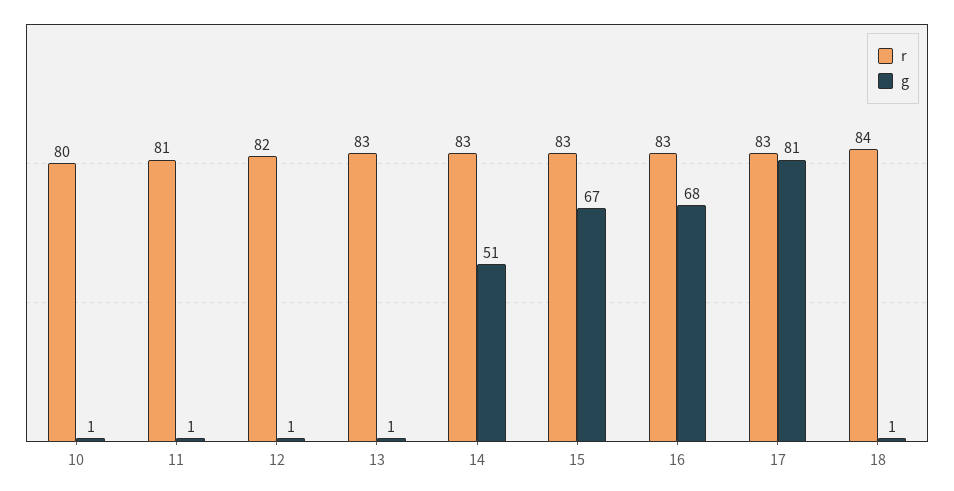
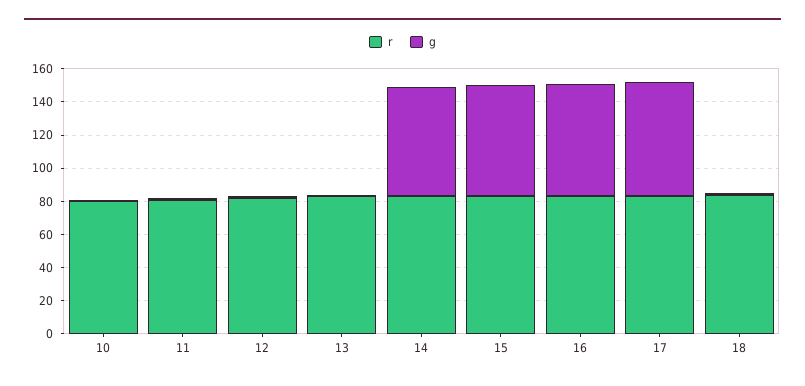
g, 14: 51 -> 65
g, 17: 81 -> 70

